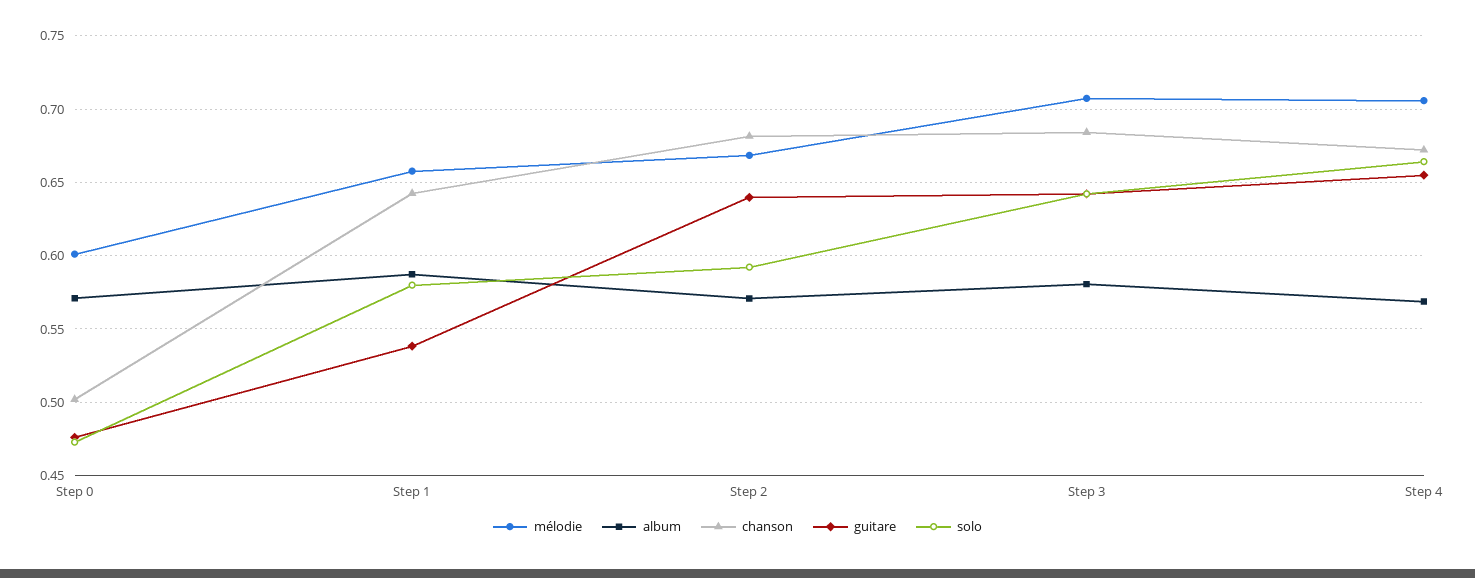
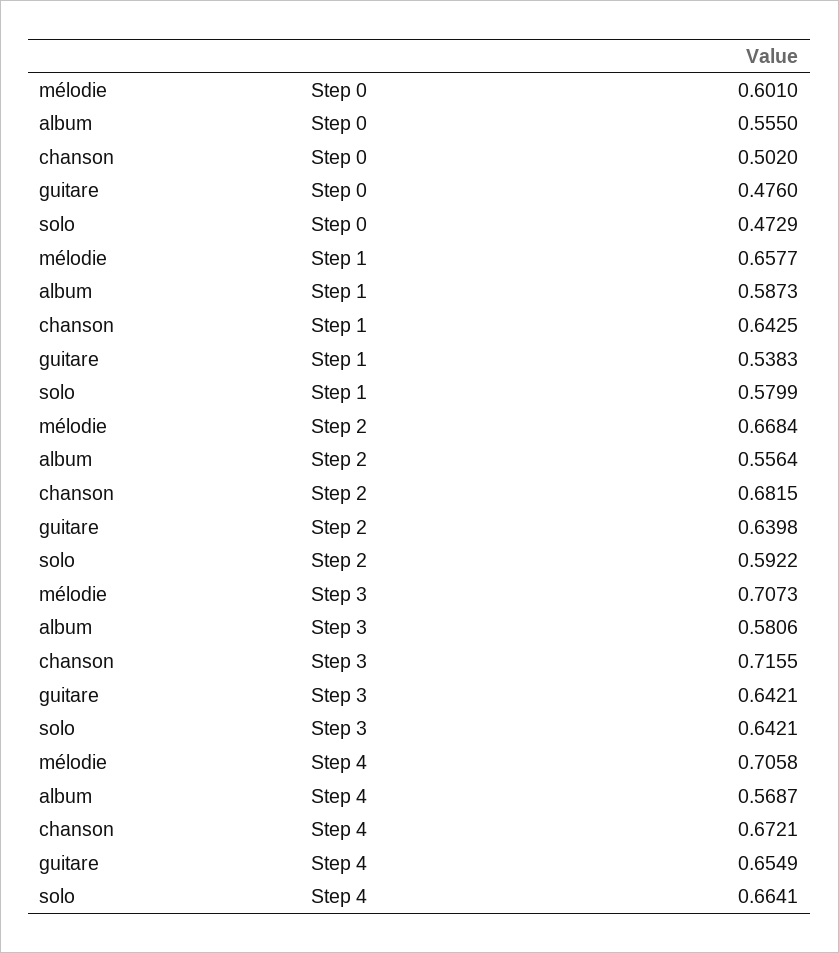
album, Step 0: 0.57 -> 0.555
album, Step 2: 0.57 -> 0.5564
chanson, Step 3: 0.685 -> 0.7155

